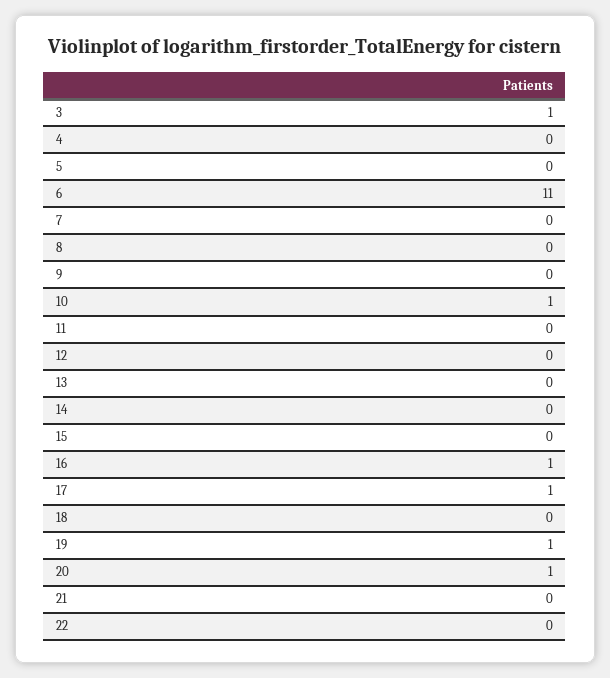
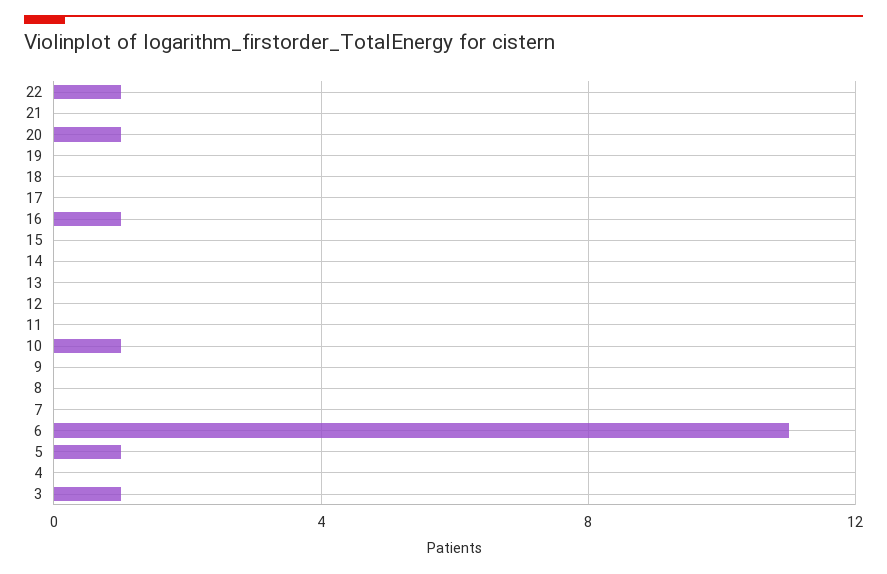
5: 0 -> 1
17: 1 -> 0
19: 1 -> 0
22: 0 -> 1

